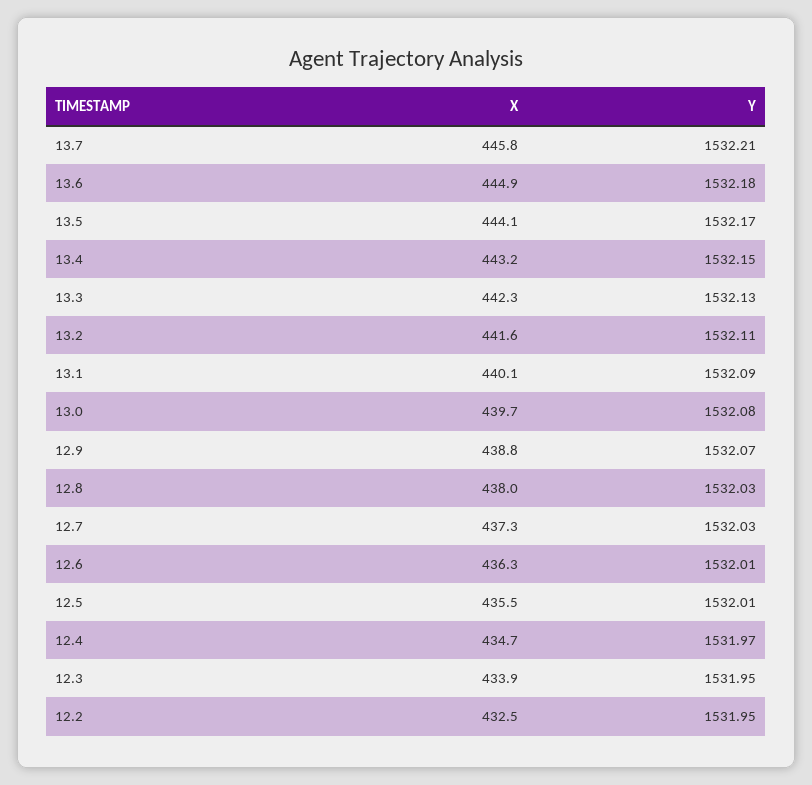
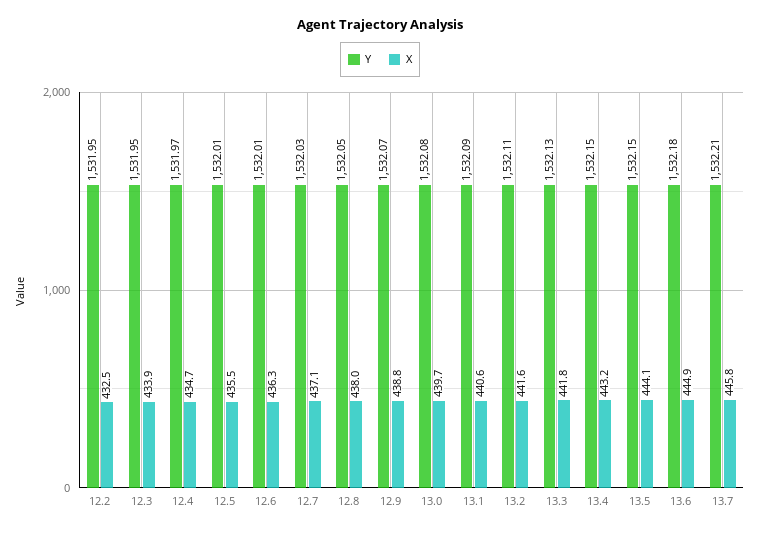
Y, 13.5: 1532.17 -> 1532.15
X, 13.3: 442.3 -> 441.8
X, 13.1: 440.1 -> 440.6
Y, 12.8: 1532.03 -> 1532.05
X, 12.7: 437.3 -> 437.1

